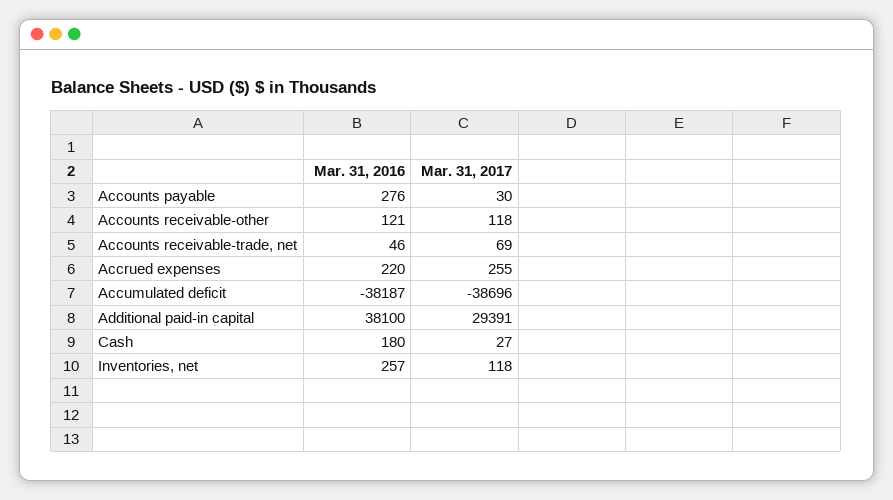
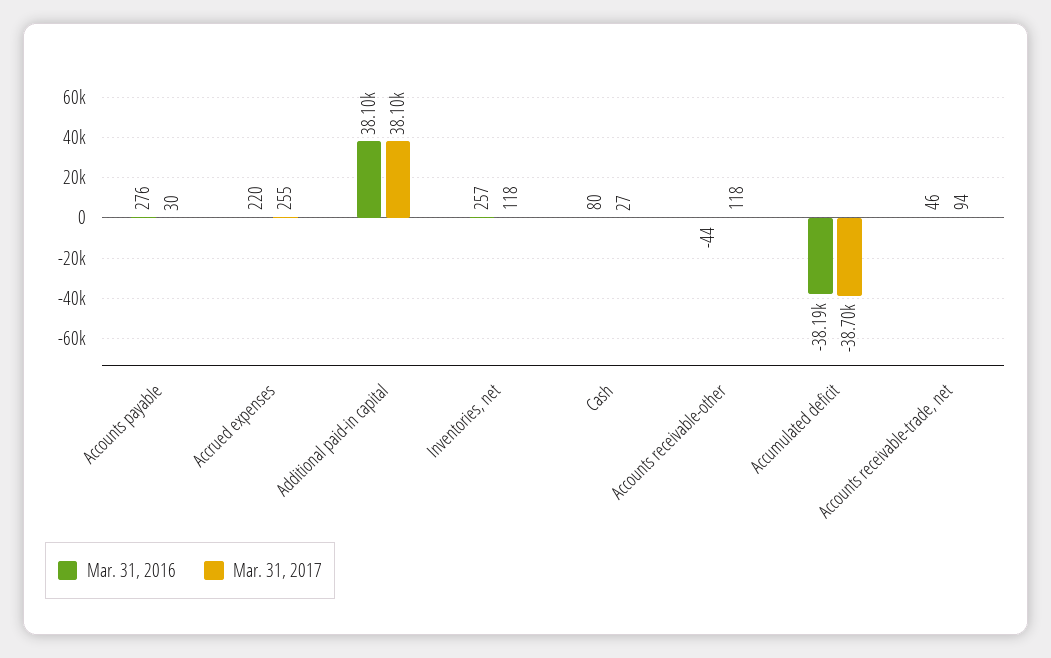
Mar. 31, 2016, Accounts receivable-other: 121 -> -44
Mar. 31, 2017, Accounts receivable-trade, net: 69 -> 94
Mar. 31, 2017, Additional paid-in capital: 29391 -> 38100
Mar. 31, 2016, Cash: 180 -> 80

